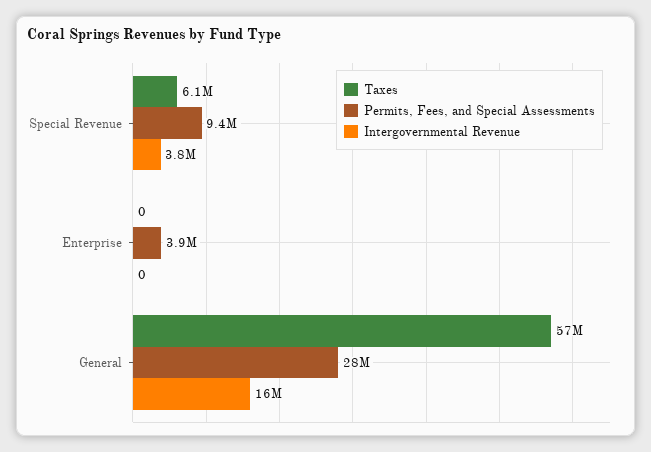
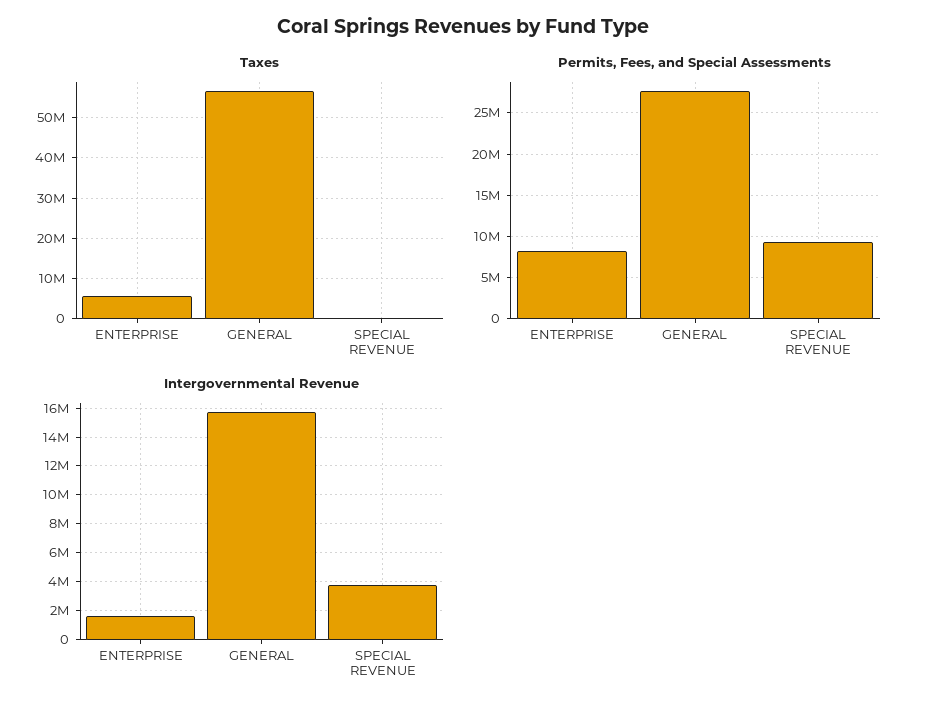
Taxes, Special Revenue: 6100000 -> 0
Taxes, Enterprise: 0 -> 6000000
Permits, Fees, and Special Assessments, Enterprise: 3900000 -> 8000000
Intergovernmental Revenue, Enterprise: 0 -> 1500000

